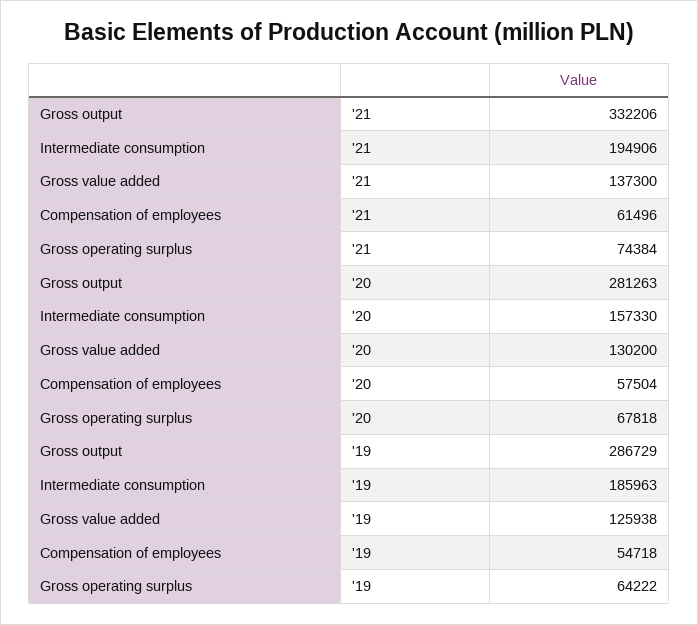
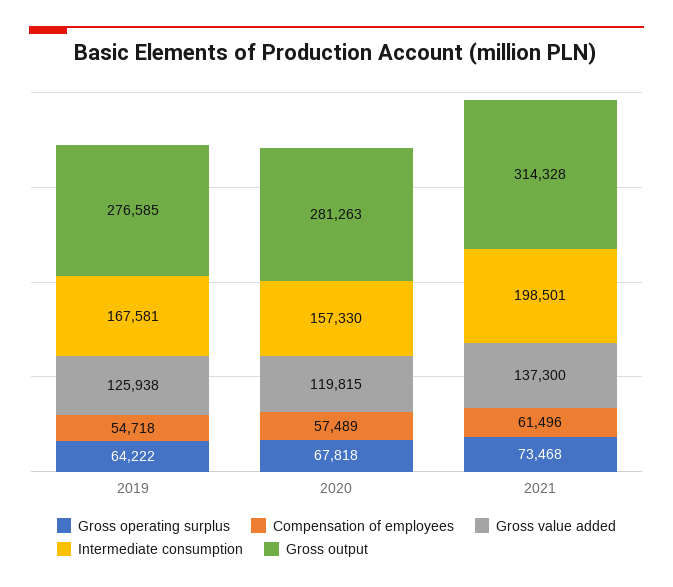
Gross output, '21: 332206 -> 314328
Intermediate consumption, '21: 194906 -> 198501
Gross operating surplus, '21: 74384 -> 73468
Gross value added, '20: 130200 -> 119815
Compensation of employees, '20: 57504 -> 57489
Gross output, '19: 286729 -> 276585
Intermediate consumption, '19: 185963 -> 167581

